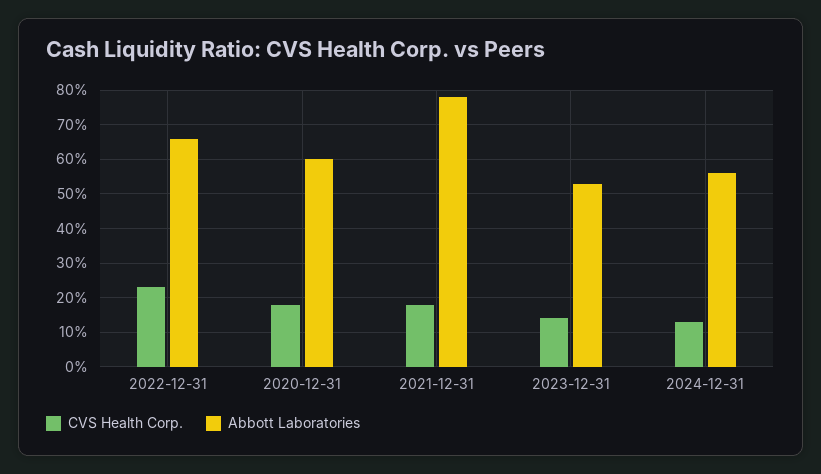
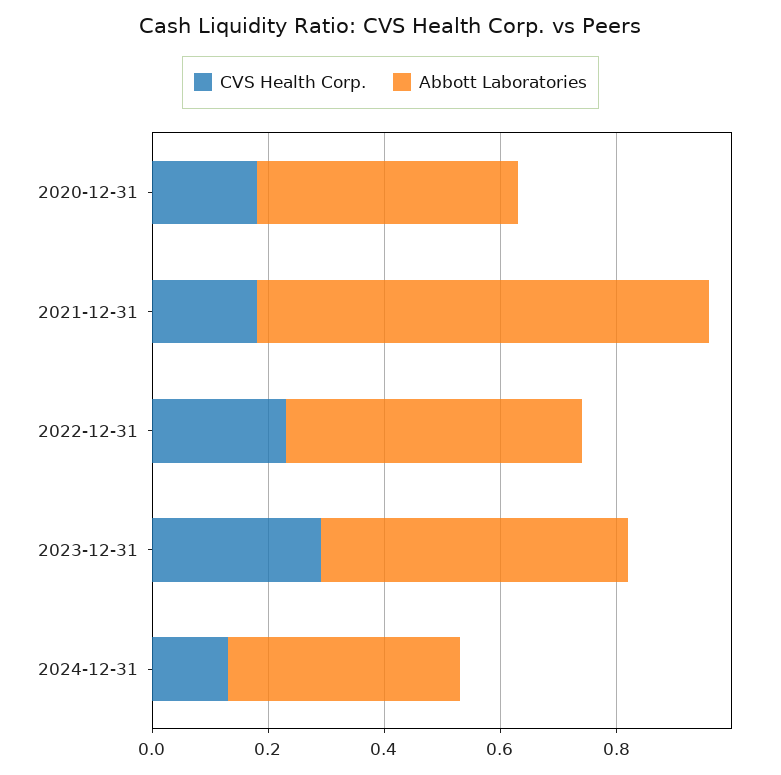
Abbott Laboratories, 2022-12-31: 0.65 -> 0.5
Abbott Laboratories, 2020-12-31: 0.6 -> 0.45
CVS Health Corp., 2023-12-31: 0.15 -> 0.3
Abbott Laboratories, 2024-12-31: 0.55 -> 0.4

